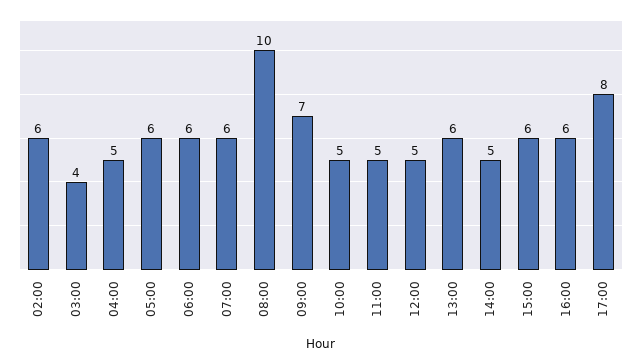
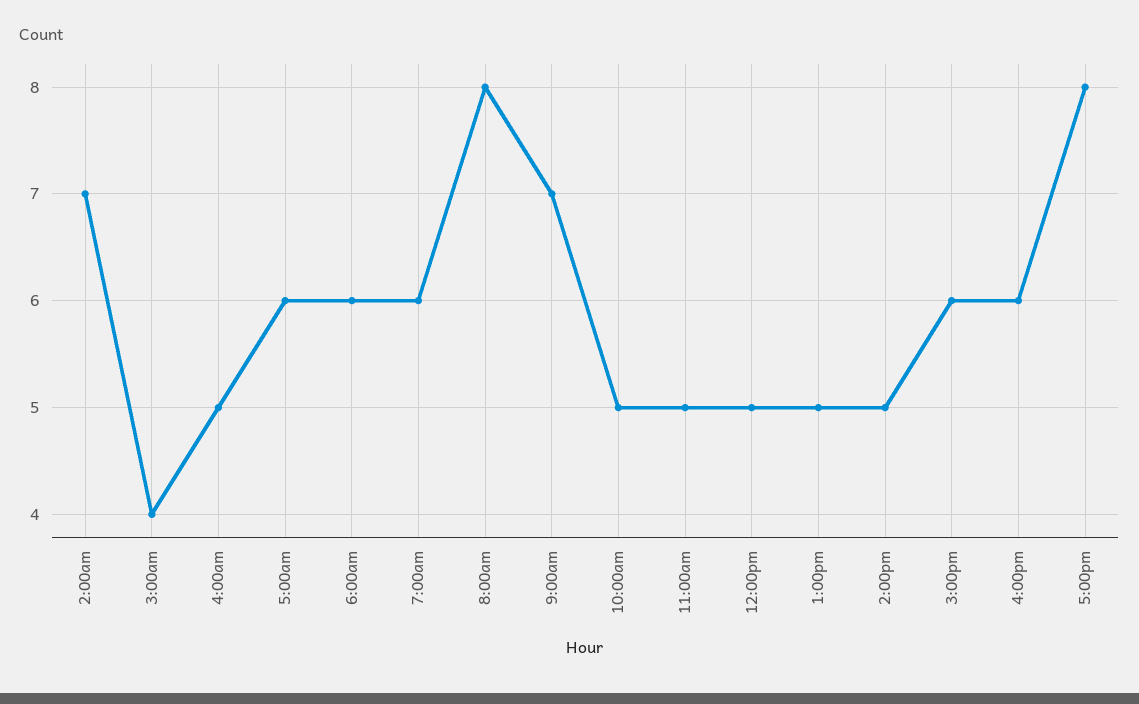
02:00: 6 -> 7
08:00: 10 -> 8
13:00: 6 -> 5

